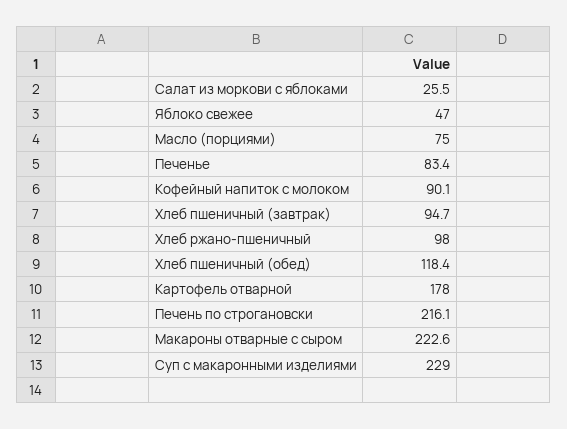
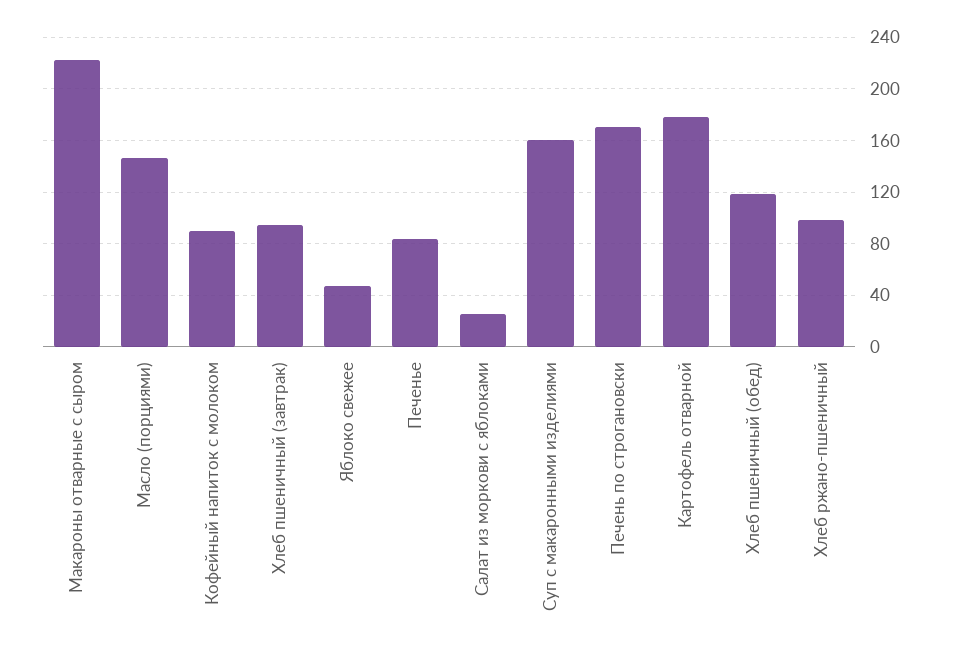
Масло (порциями): 75 -> 145
Печень по строгановски: 216.1 -> 170
Суп с макаронными изделиями: 229 -> 160

